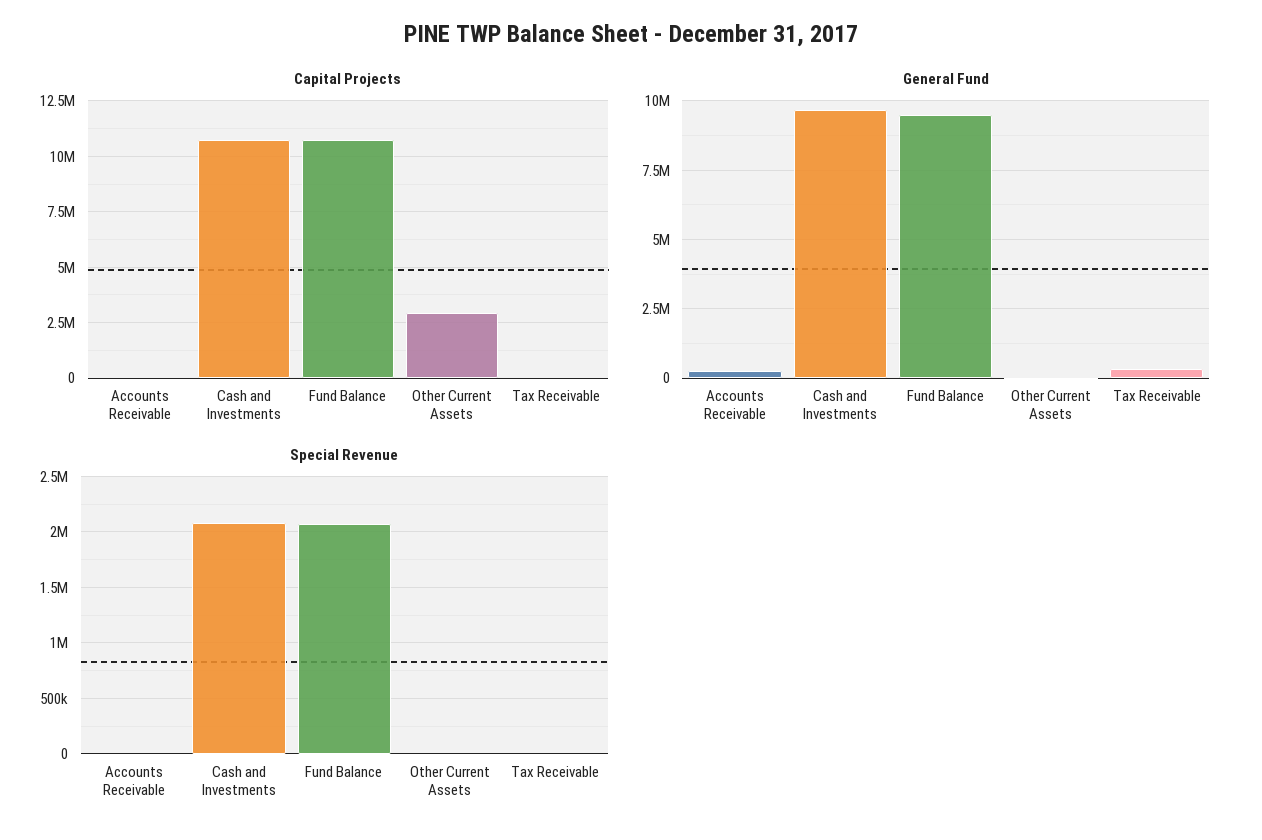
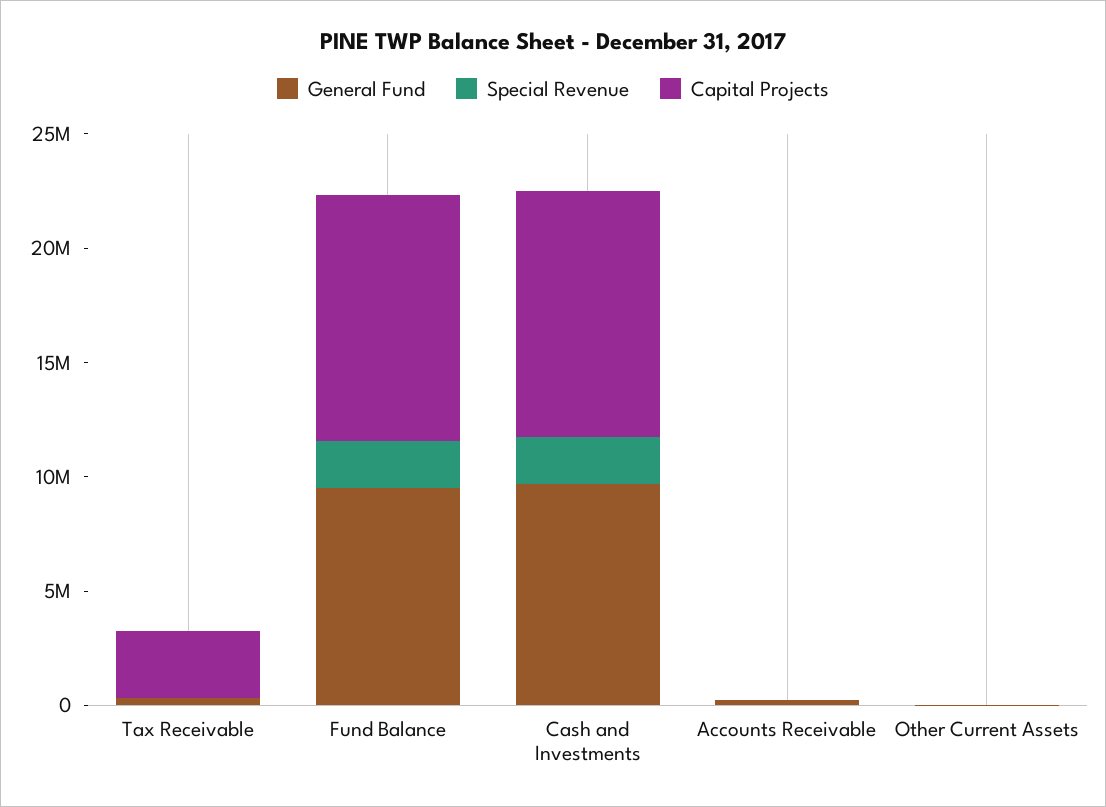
Capital Projects, Other Current Assets: 3000000 -> 0
Capital Projects, Tax Receivable: 0 -> 3000000

